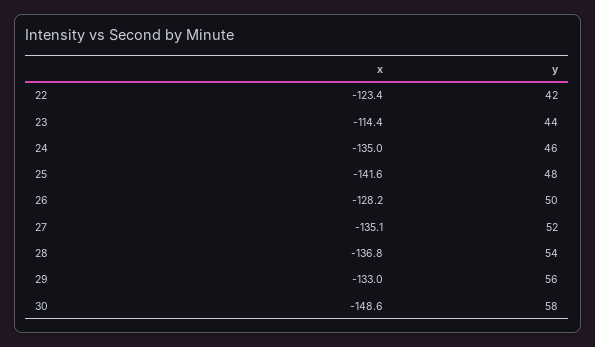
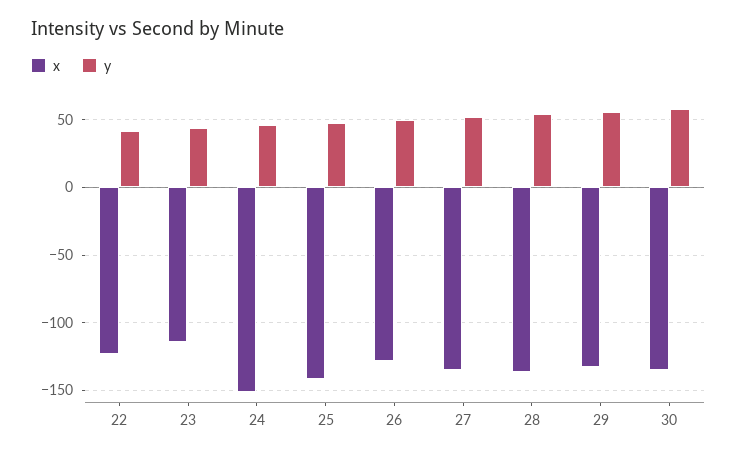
x, 24: -135 -> -150
x, 30: -148.6 -> -135

